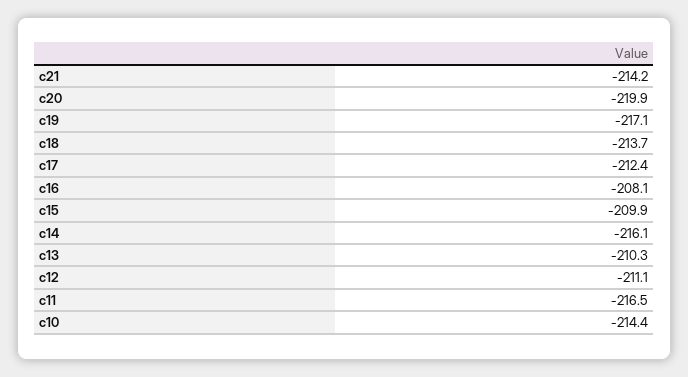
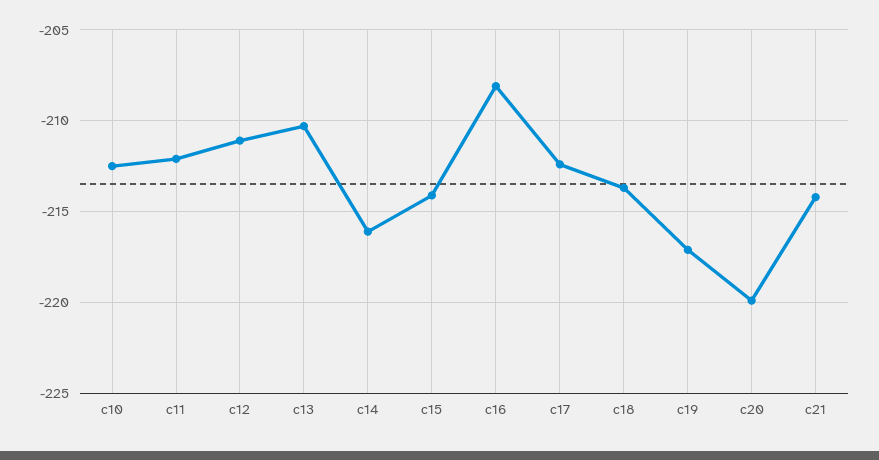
c15: -209.9 -> -214
c11: -216.5 -> -212
c10: -214.4 -> -212.5

